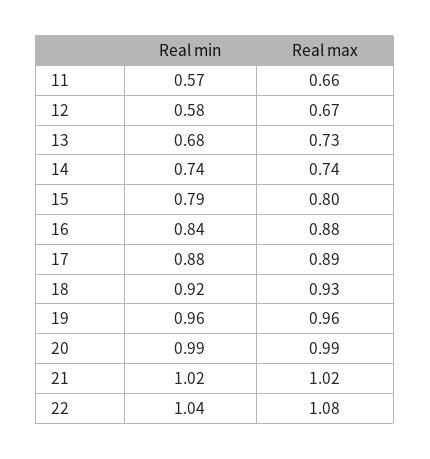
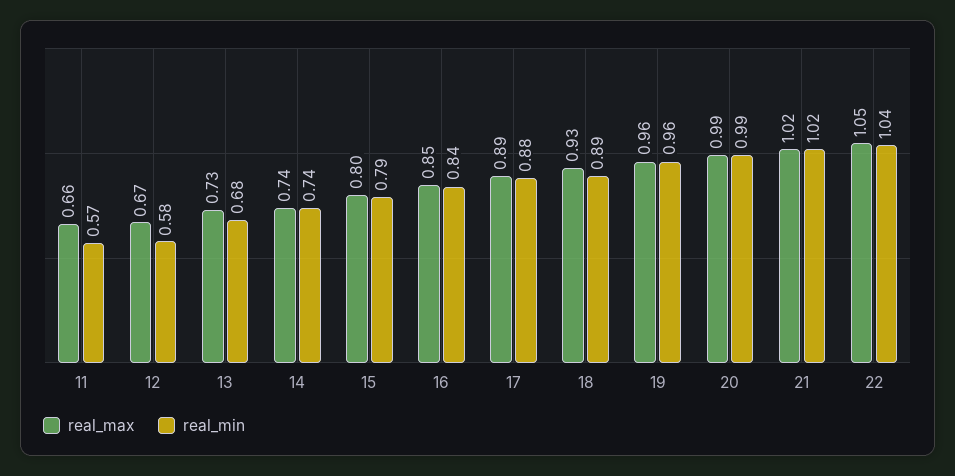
Real max, 16: 0.88 -> 0.85
Real min, 18: 0.92 -> 0.89
Real max, 22: 1.08 -> 1.05

